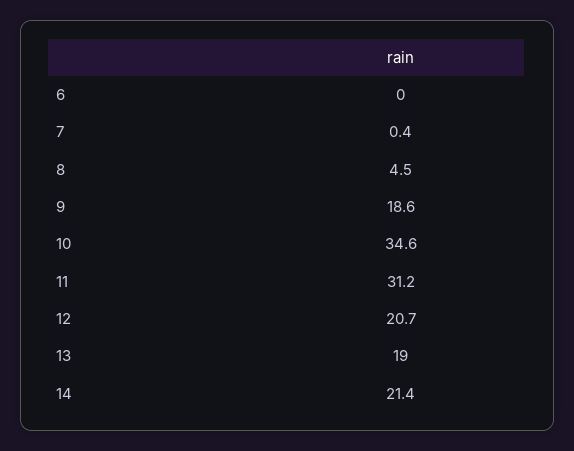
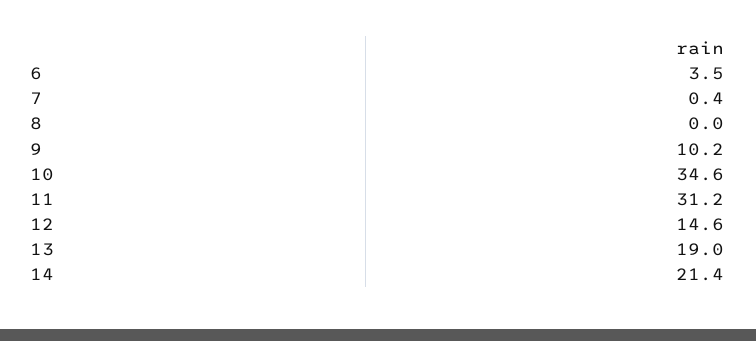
6: 0 -> 3.5
8: 4.5 -> 0
9: 18.6 -> 10.2
12: 20.7 -> 14.6

